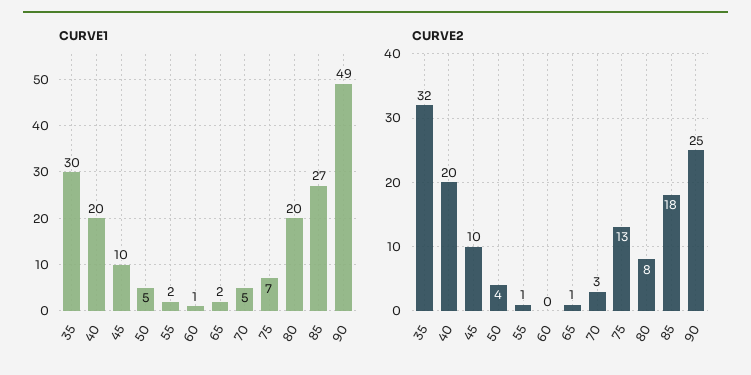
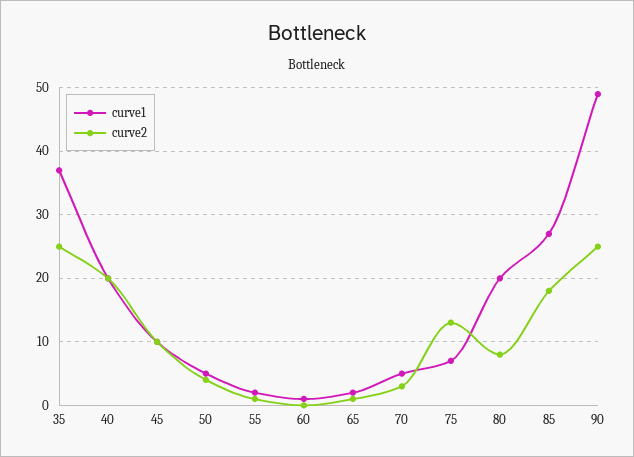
CURVE1, 35: 30 -> 37
CURVE2, 35: 32 -> 25

